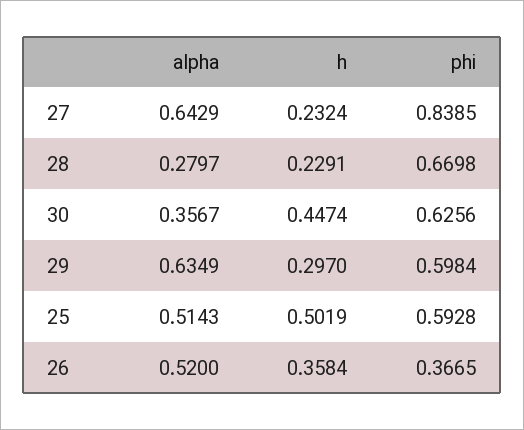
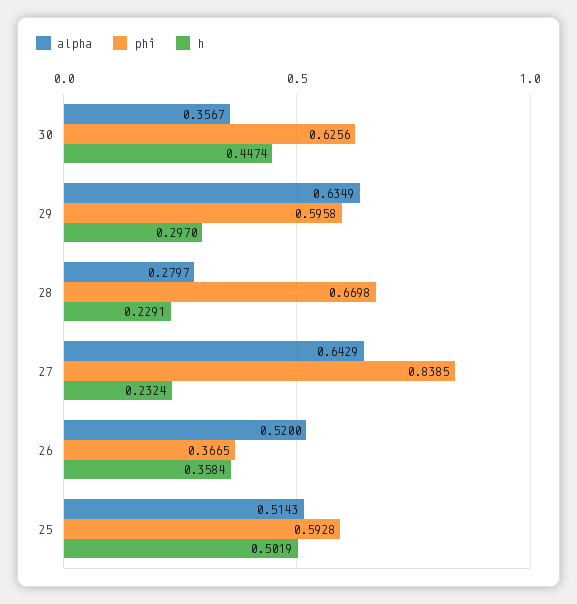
phi, 29: 0.5984 -> 0.5958

